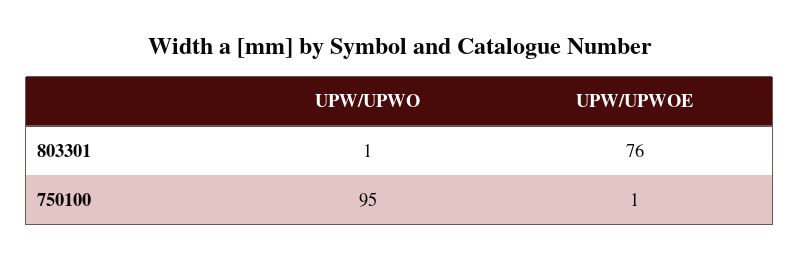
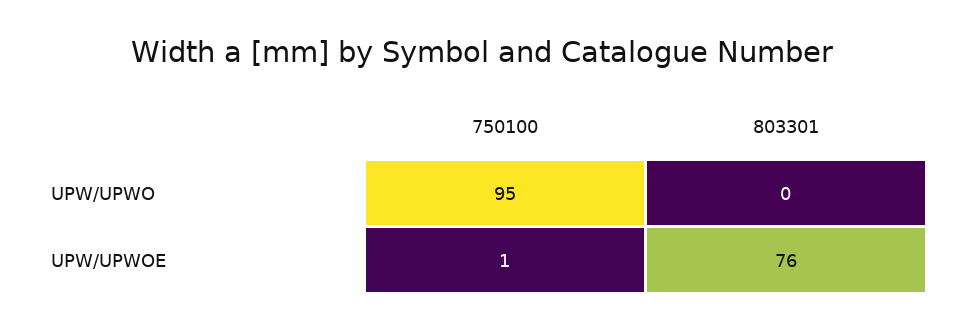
UPW/UPWO, 803301: 1 -> 0

